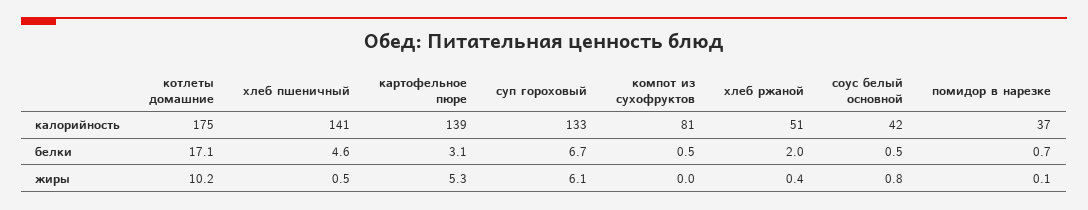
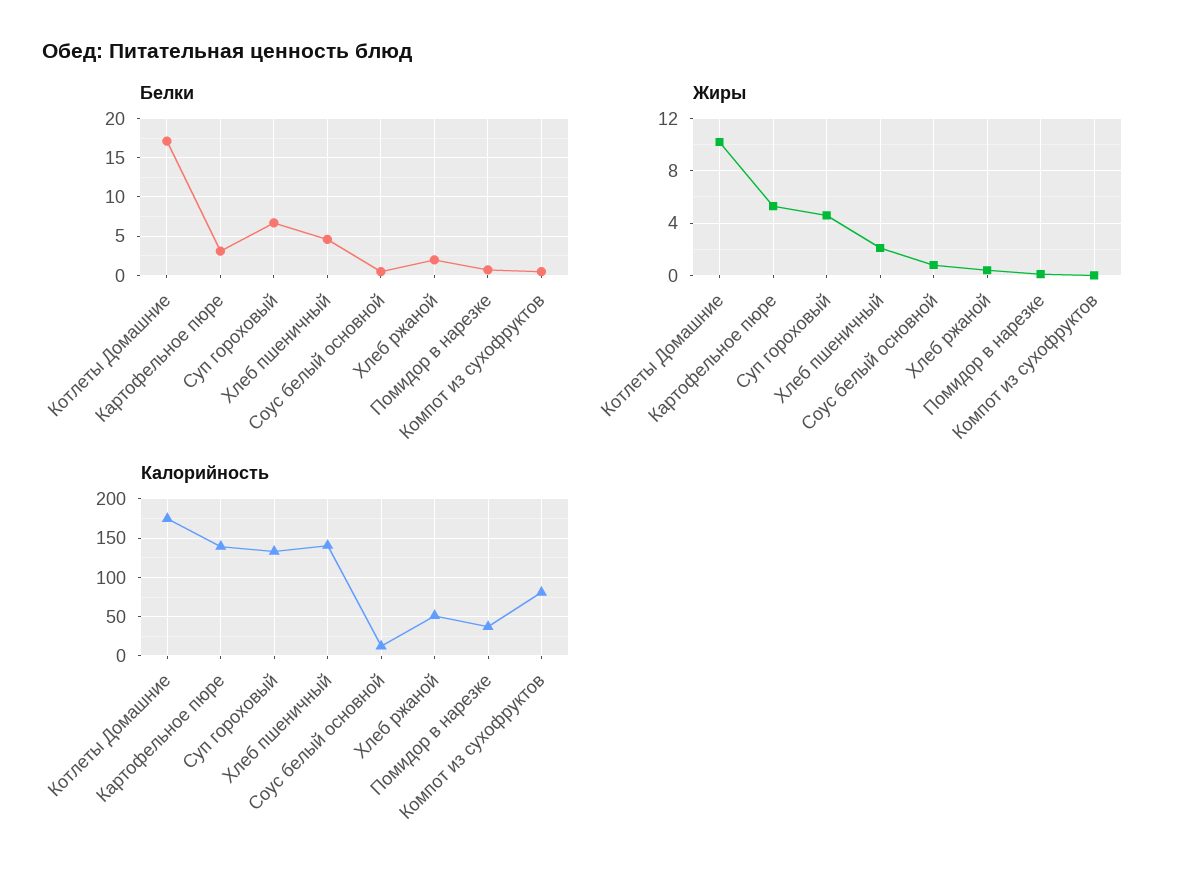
калорийность, соус белый основной: 42 -> 10
жиры, хлеб пшеничный: 0.5 -> 2
жиры, суп гороховый: 6.1 -> 4.5

